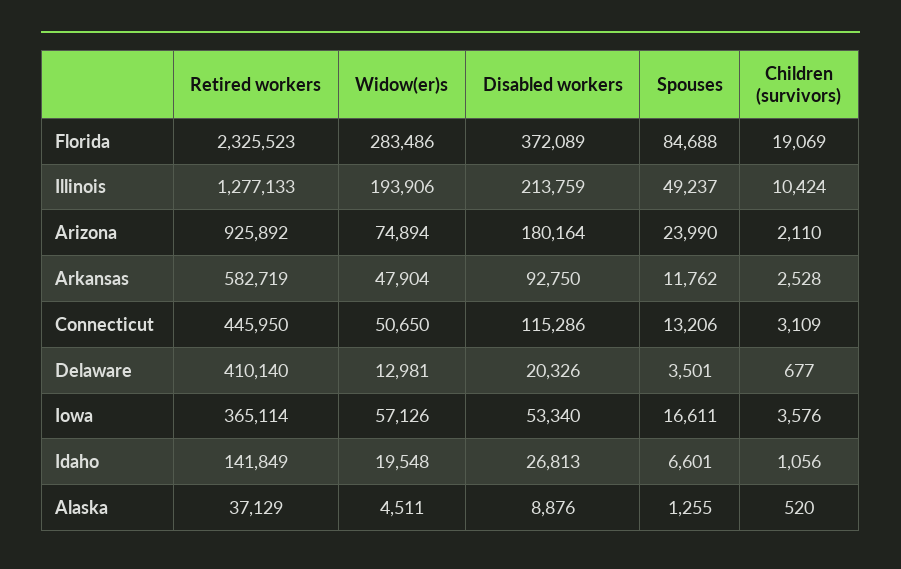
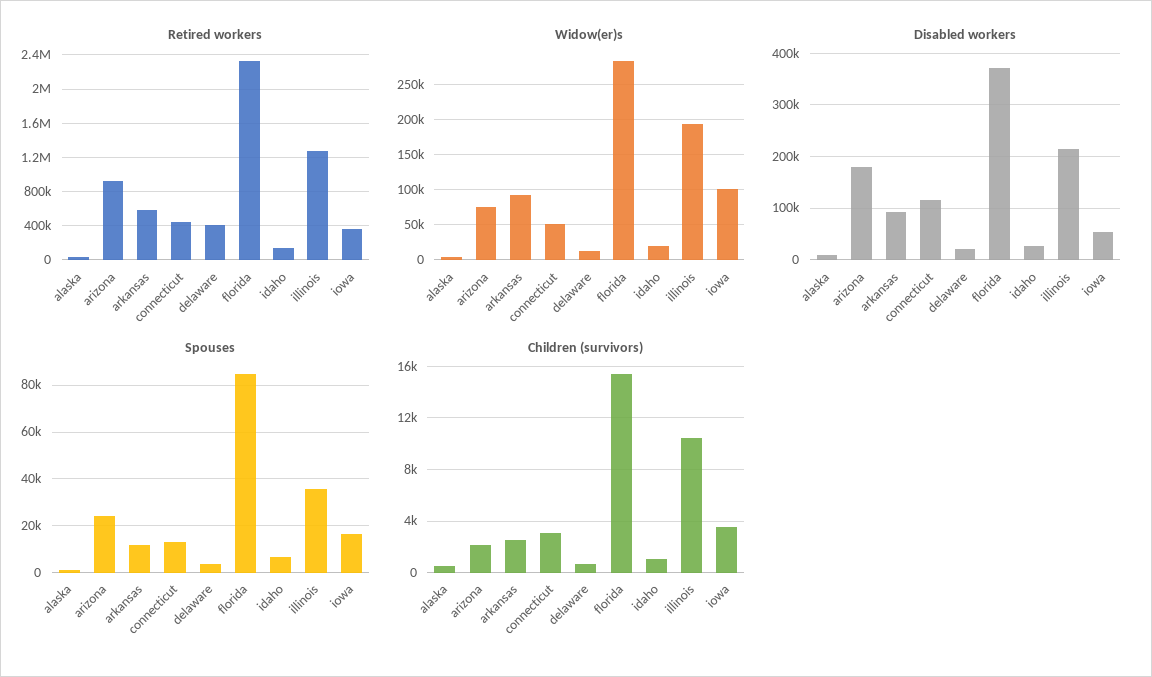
Children (survivors), Florida: 19069 -> 15500
Spouses, Illinois: 49237 -> 35000
Widow(er)s, Arkansas: 47904 -> 90000
Widow(er)s, Iowa: 57126 -> 100000

